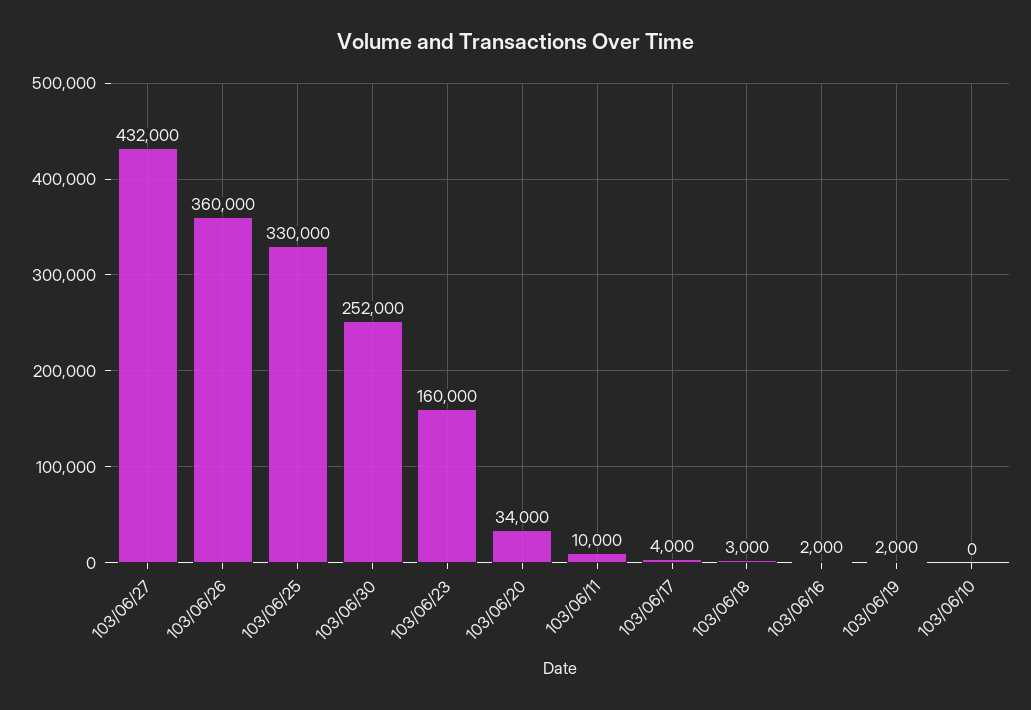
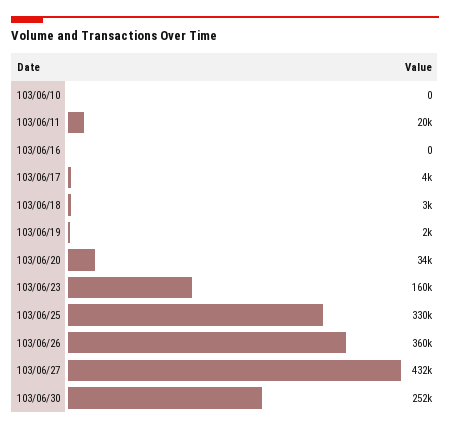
103/06/11: 10000 -> 20000
103/06/16: 2000 -> 0

